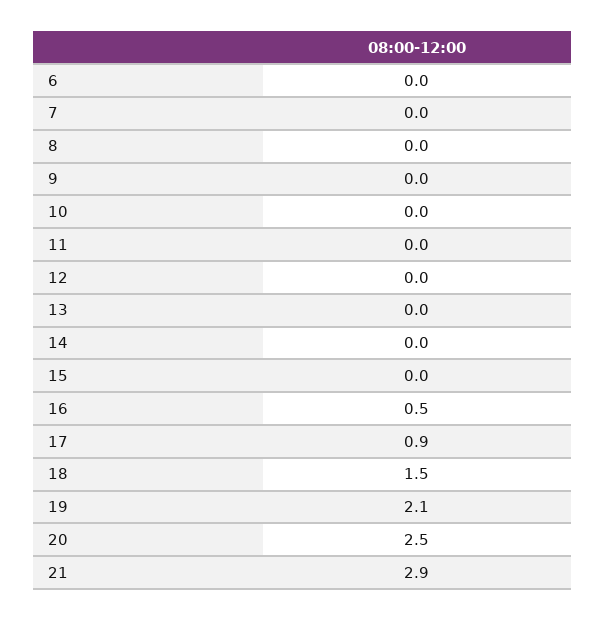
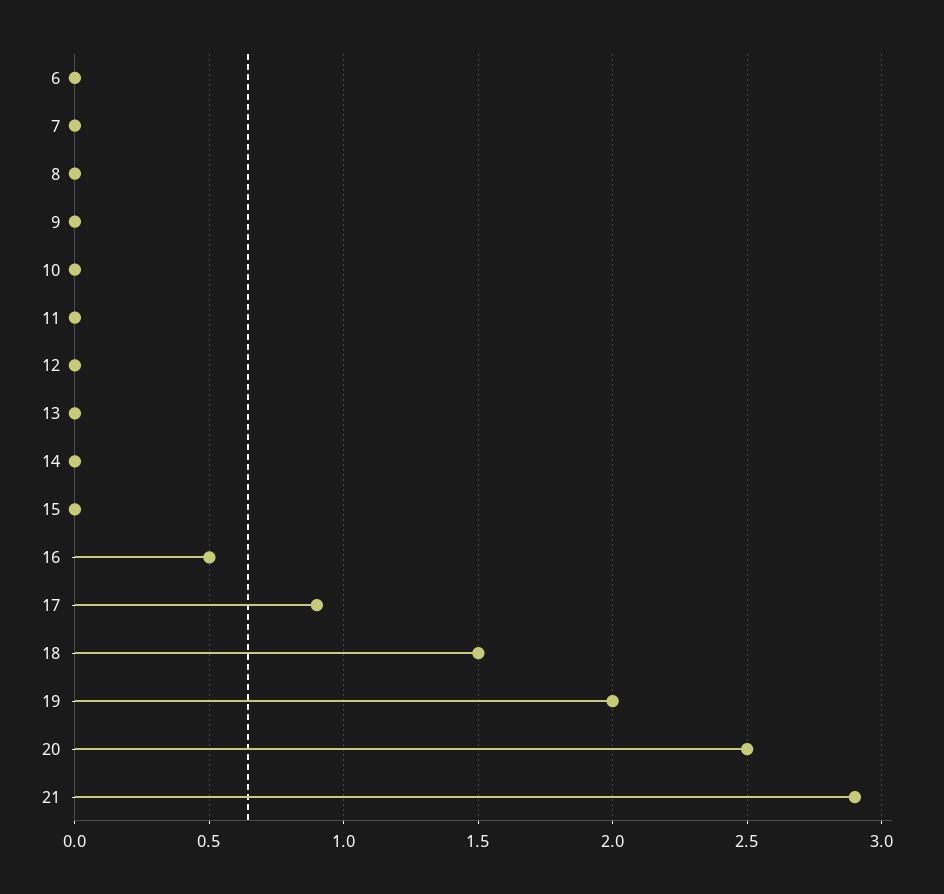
19: 2.1 -> 2

